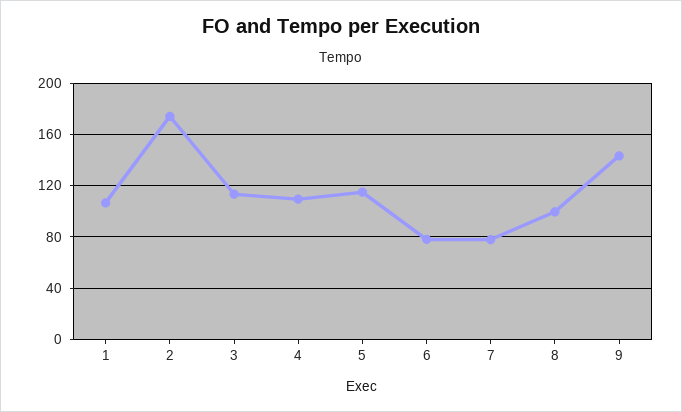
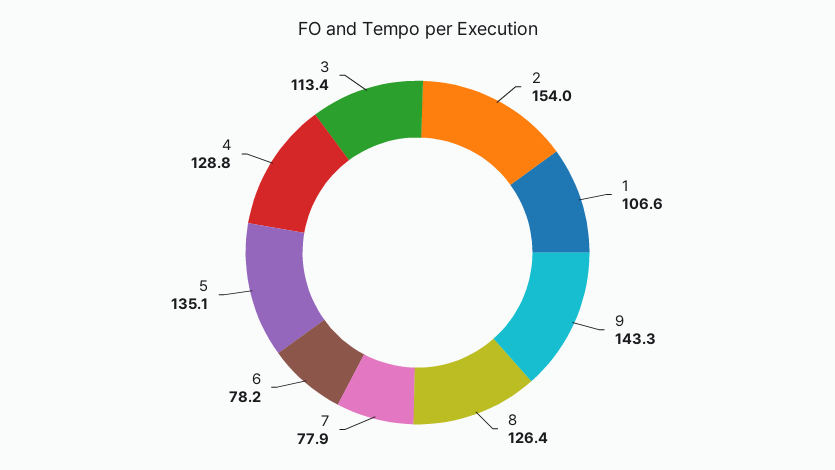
2: 175 -> 154
4: 110 -> 128.8
5: 115 -> 135.1
8: 100 -> 126.4

